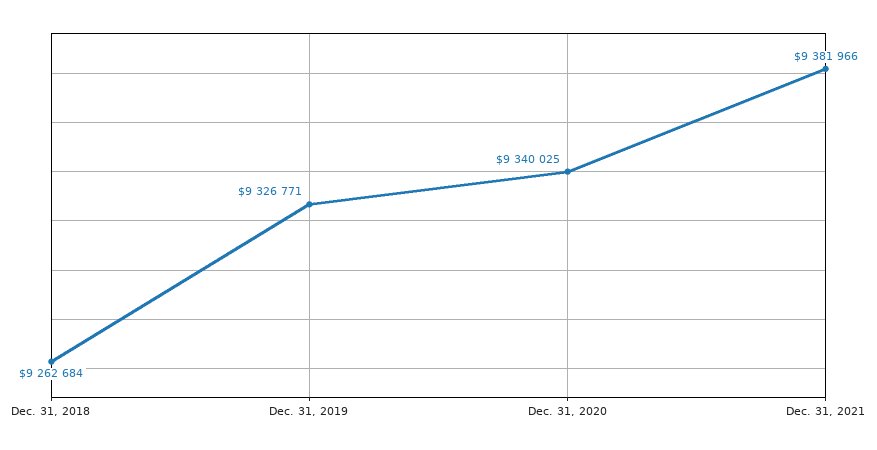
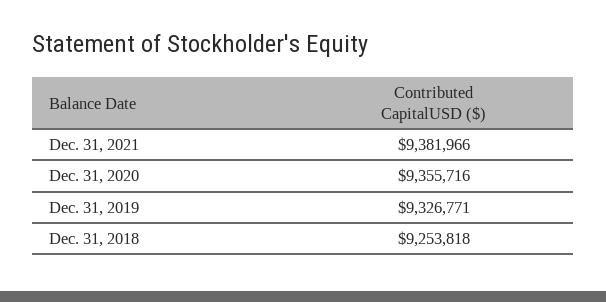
Dec. 31, 2018: 9262684 -> 9253818
Dec. 31, 2020: 9340025 -> 9355716

